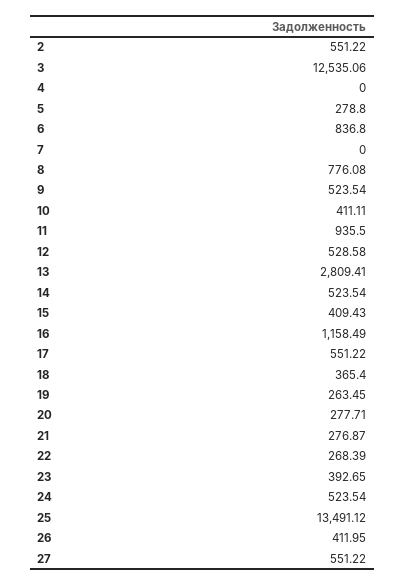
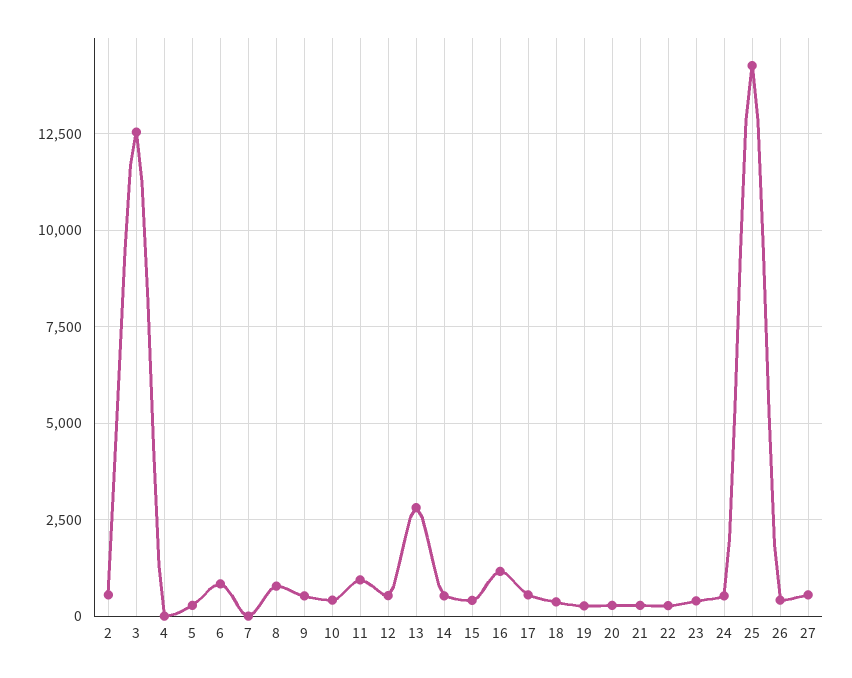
25: 13491.12 -> 14250

